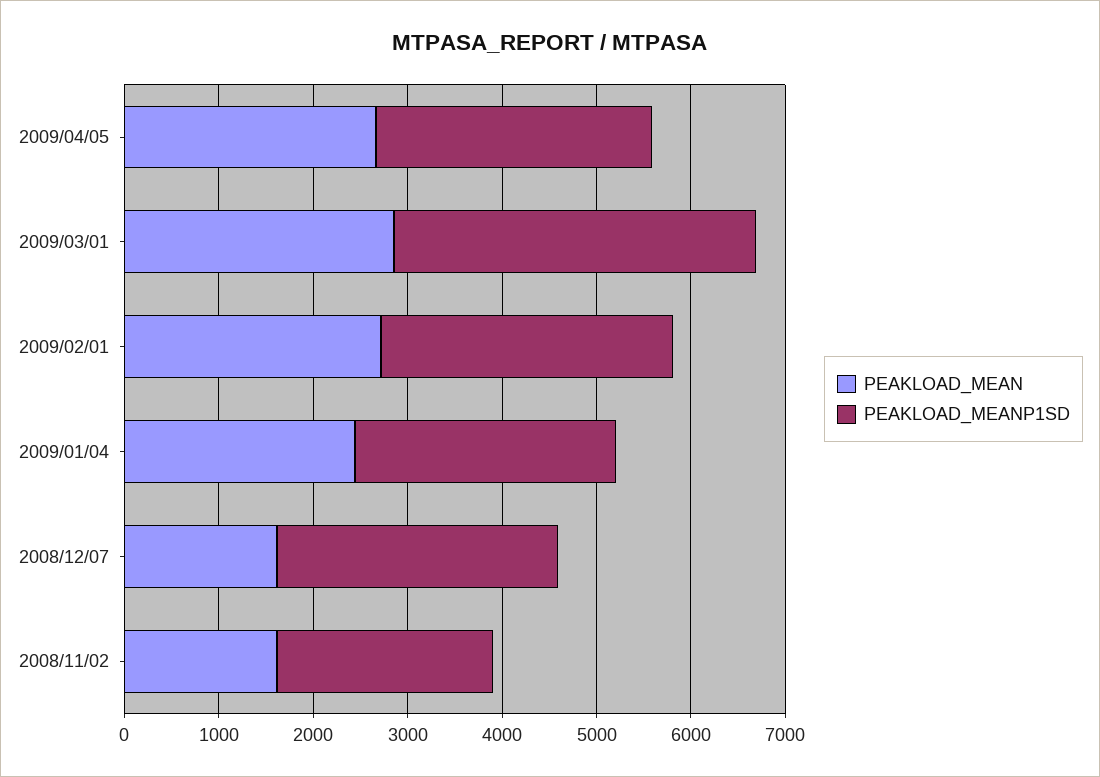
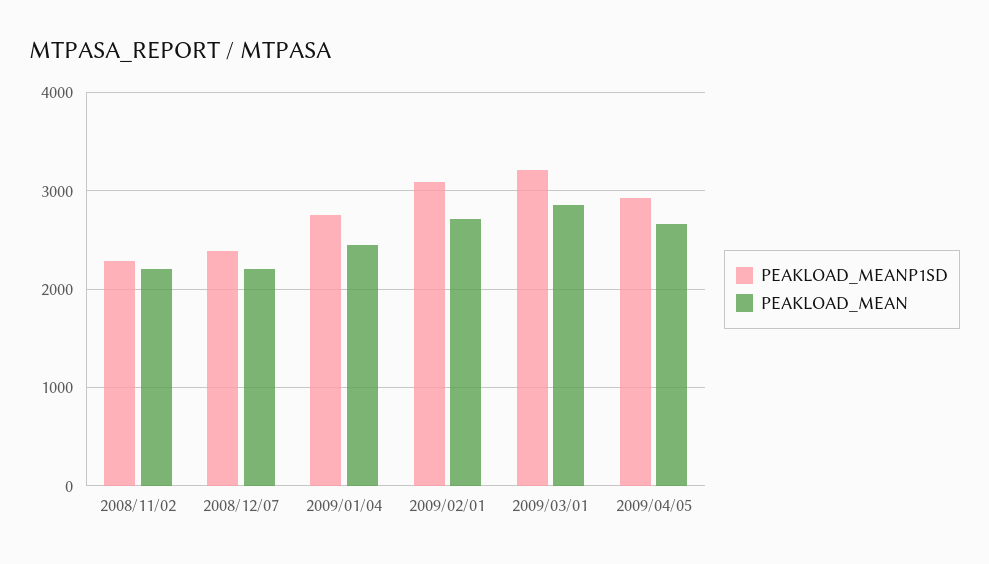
PEAKLOAD_MEANP1SD, 2009/03/01: 3800 -> 3200
PEAKLOAD_MEAN, 2008/12/07: 1600 -> 2200
PEAKLOAD_MEANP1SD, 2008/12/07: 3000 -> 2400
PEAKLOAD_MEAN, 2008/11/02: 1600 -> 2200

